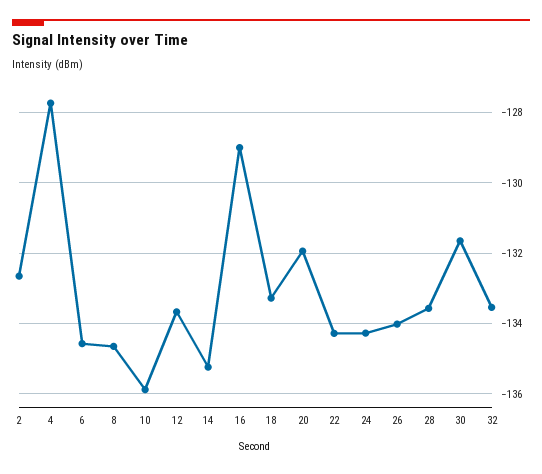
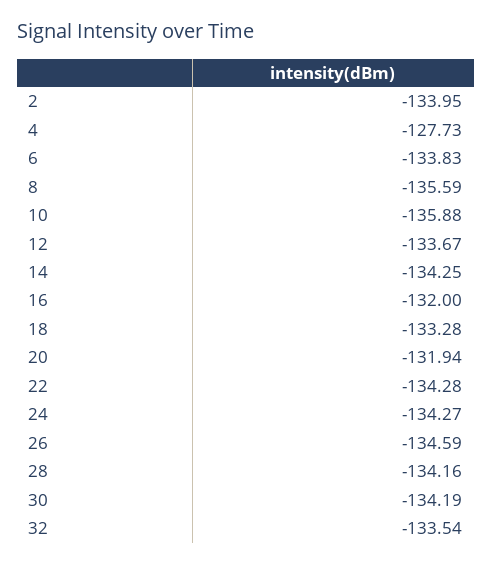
2: -132.6 -> -133.95
6: -134.6 -> -133.83
8: -134.6 -> -135.59
14: -135.2 -> -134.25
16: -129 -> -132
26: -134 -> -134.59
28: -133.6 -> -134.16
30: -131.6 -> -134.19

